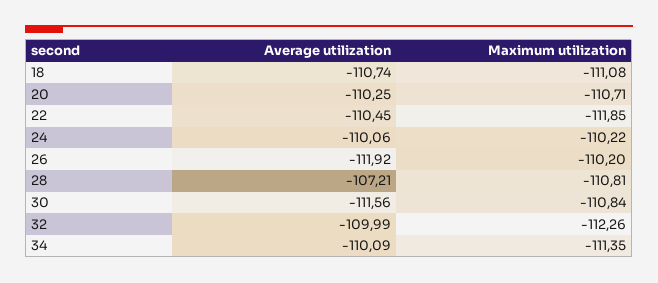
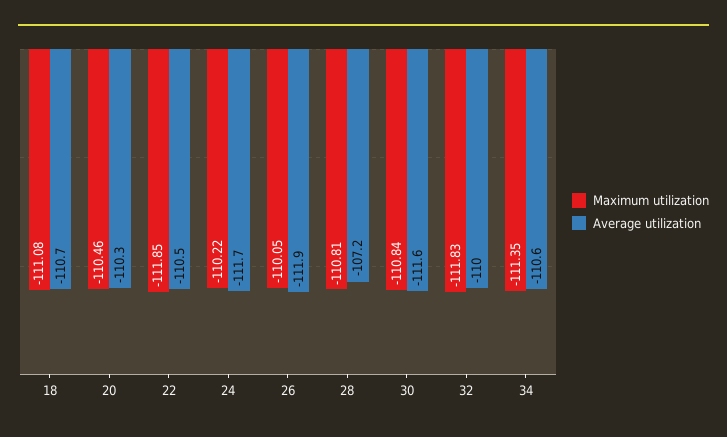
Maximum utilization, 20: -110.71 -> -110.46
Average utilization, 24: -110.06 -> -111.7
Maximum utilization, 26: -110.2 -> -110.05
Maximum utilization, 32: -112.26 -> -111.83
Average utilization, 34: -110.09 -> -110.6

